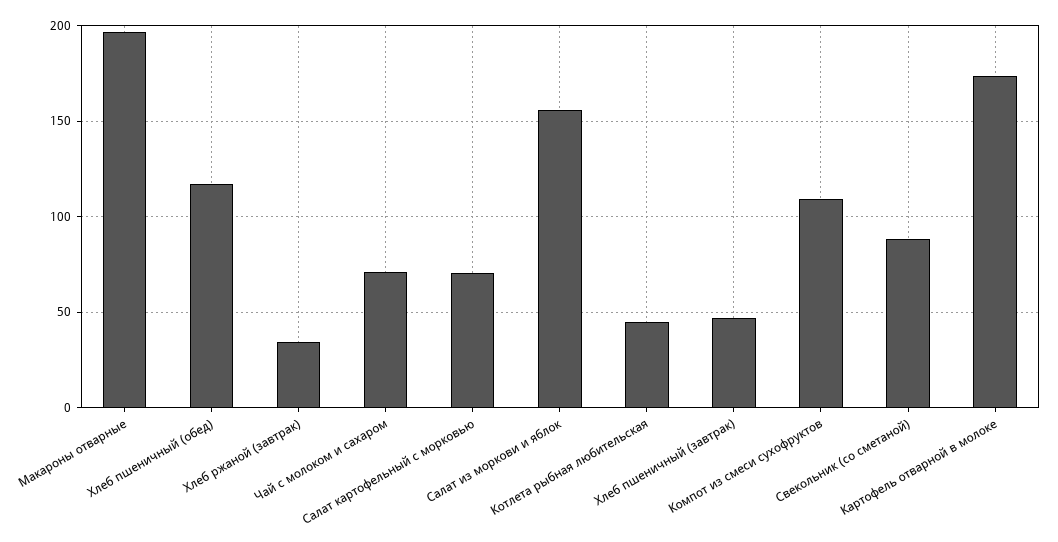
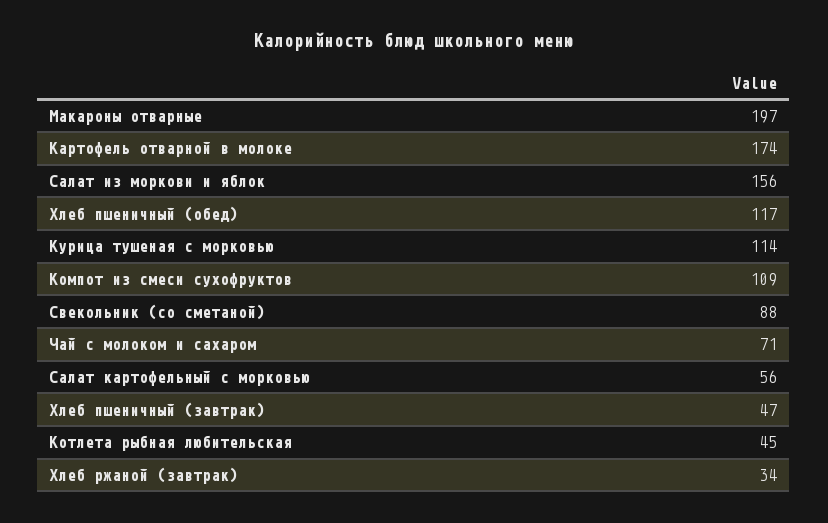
Салат картофельный с морковью: 70 -> 56
Курица тушеная с морковью: none -> 114

